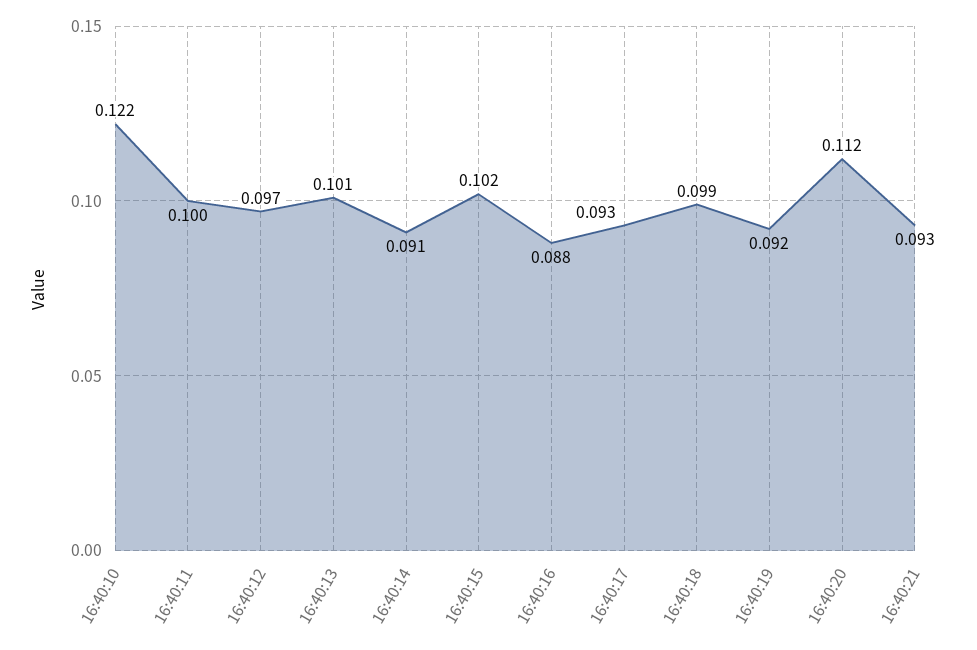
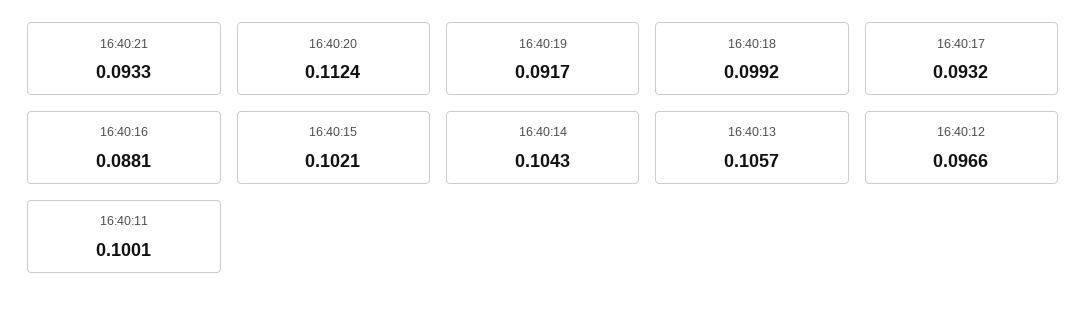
16:40:10: 0.122 -> none
16:40:13: 0.101 -> 0.1057
16:40:14: 0.091 -> 0.1043

